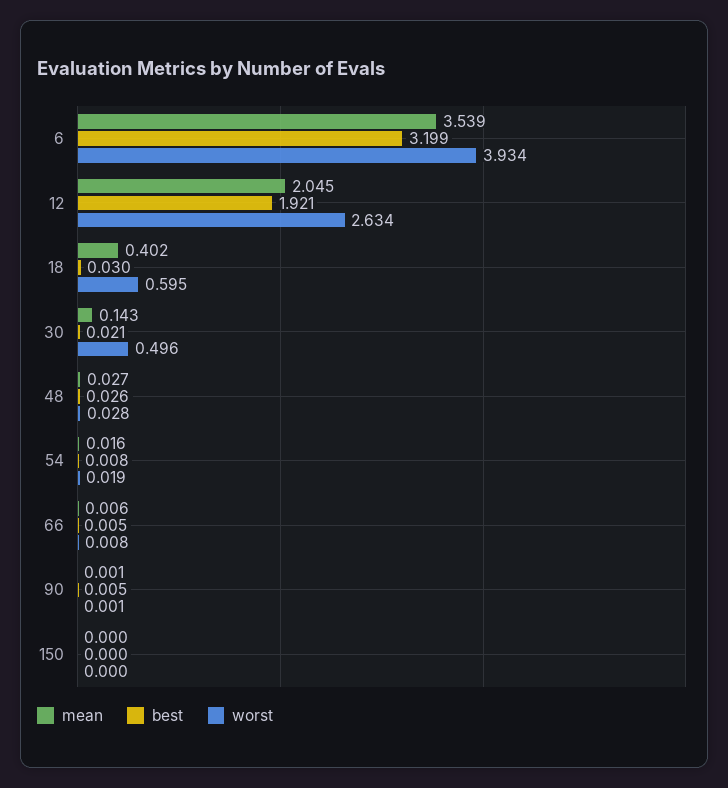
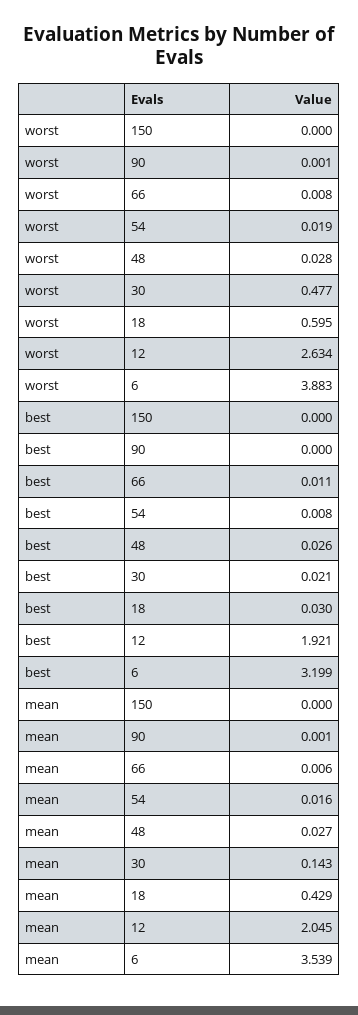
worst, 6: 3.934 -> 3.883
mean, 18: 0.402 -> 0.429
worst, 30: 0.496 -> 0.477
best, 66: 0.005 -> 0.011
best, 90: 0.005 -> 0

